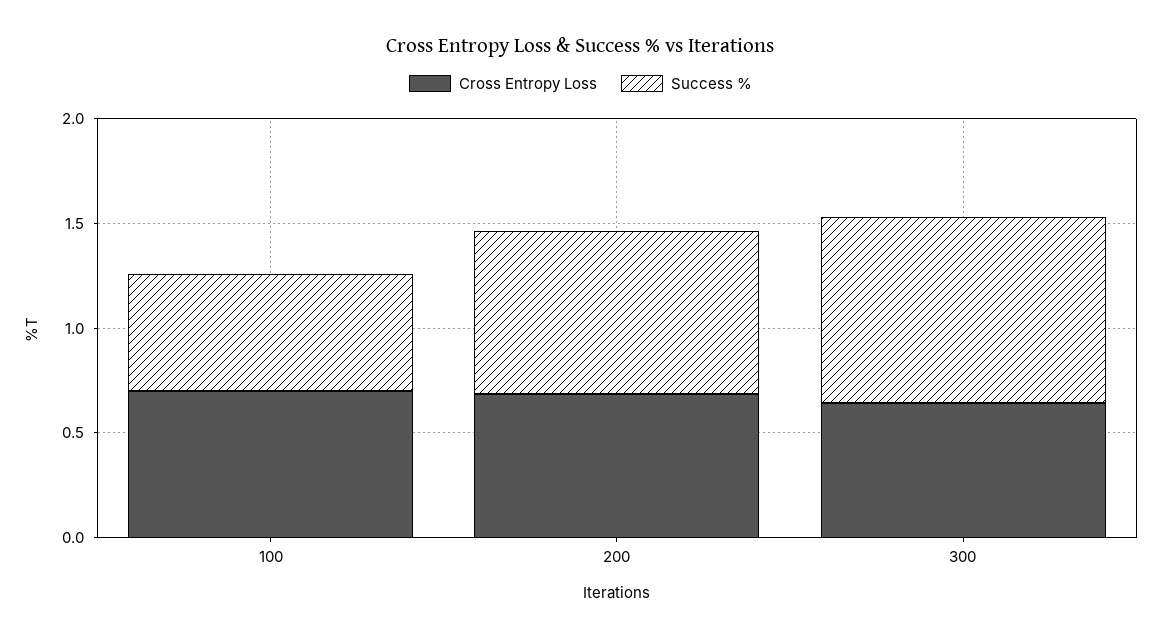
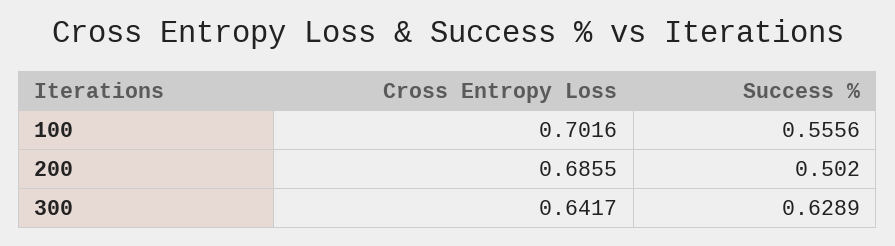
Success %, 200: 0.8 -> 0.502
Success %, 300: 0.9 -> 0.6289

